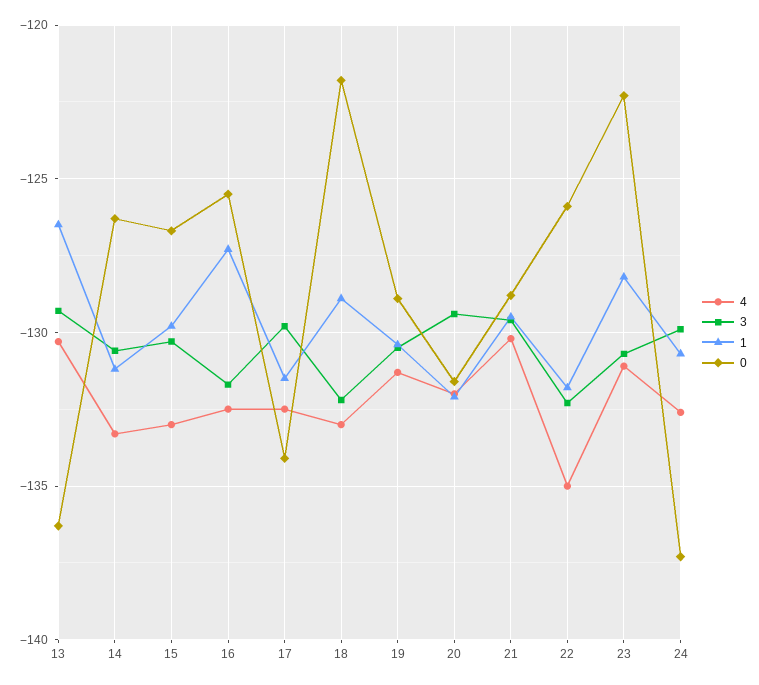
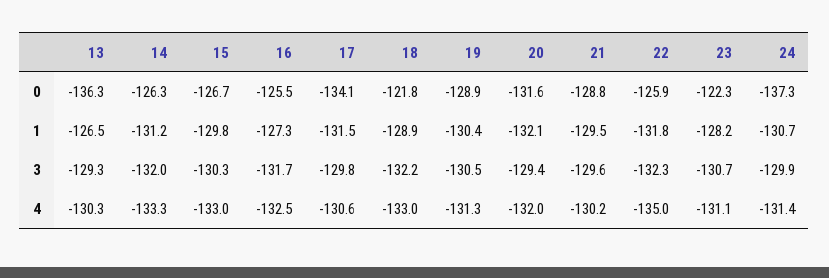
3, 14: -130.5 -> -132
4, 17: -132.5 -> -130.6
4, 24: -132.5 -> -131.4

